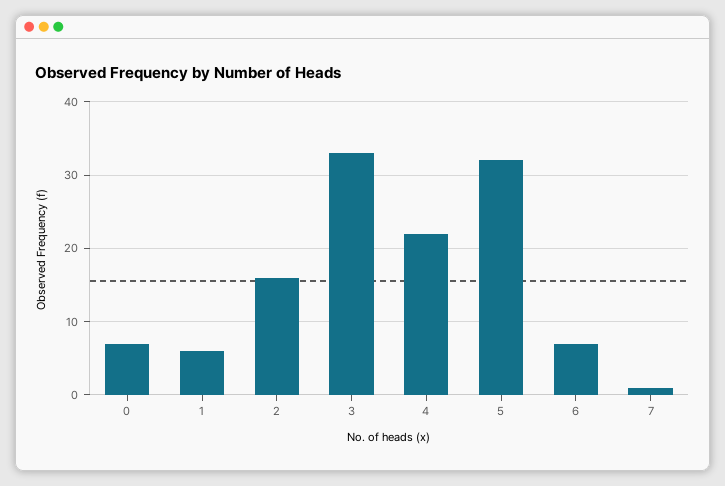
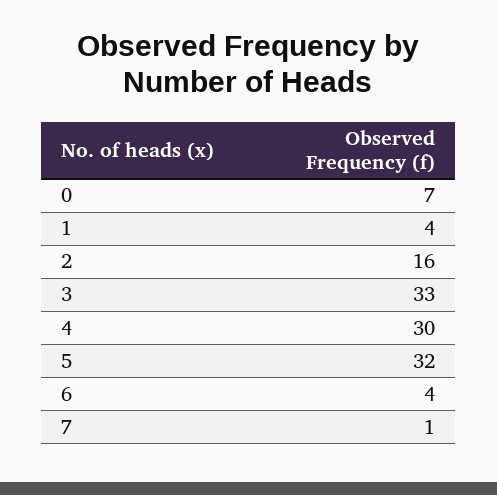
1: 6 -> 4
4: 22 -> 30
6: 7 -> 4

